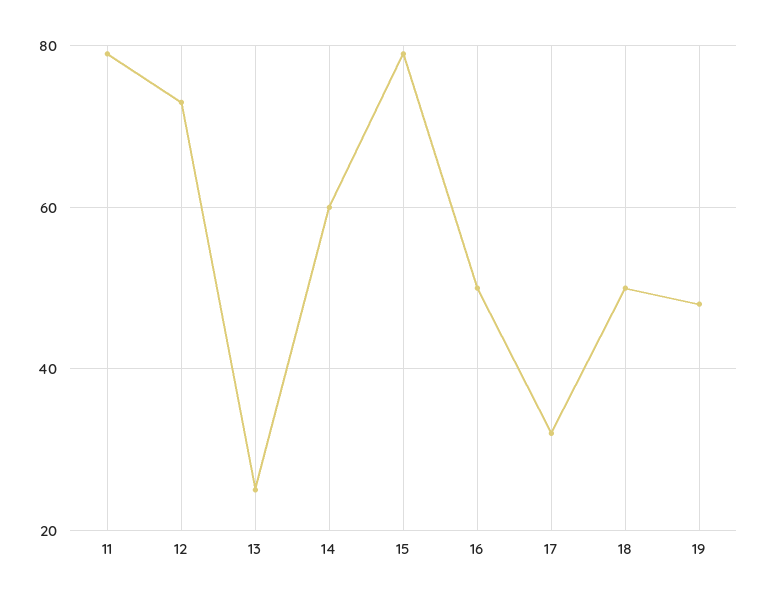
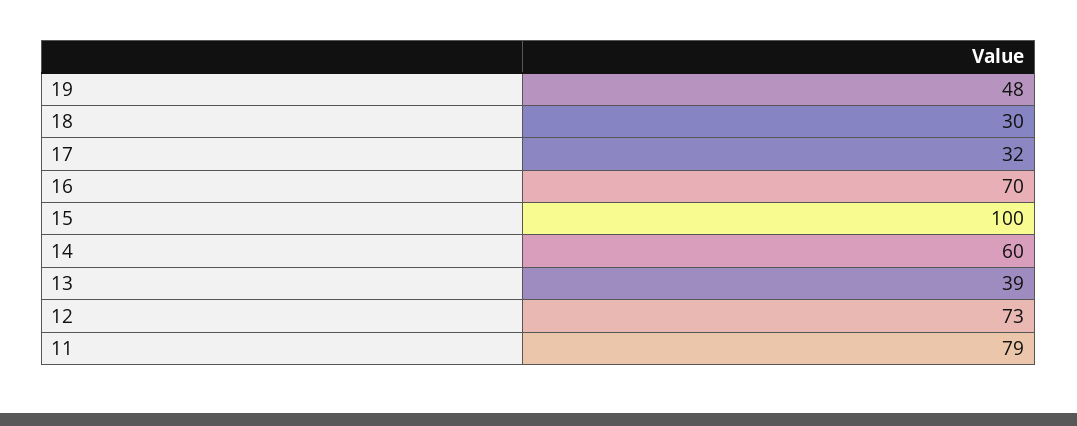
13: 25 -> 39
15: 80 -> 100
16: 50 -> 70
18: 50 -> 30

